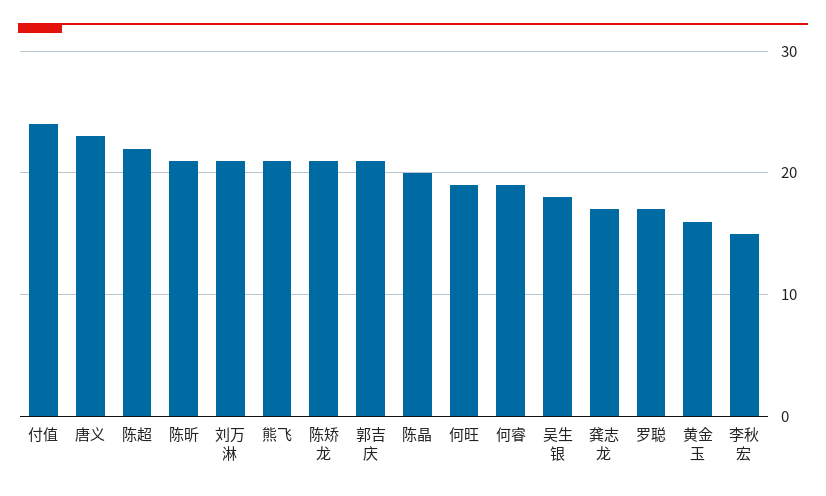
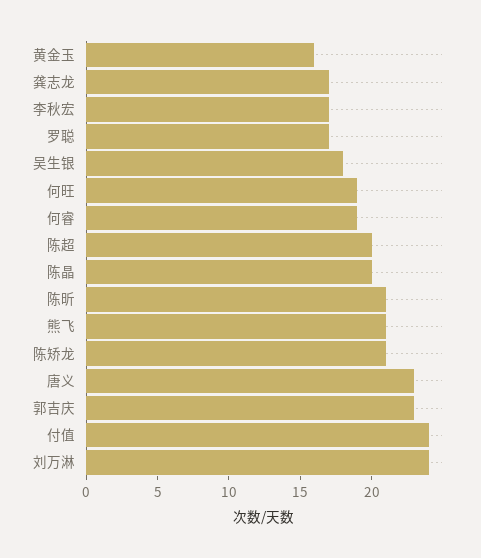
陈超: 22 -> 20
刘万淋: 21 -> 24
郭吉庆: 21 -> 23
李秋宏: 15 -> 17

